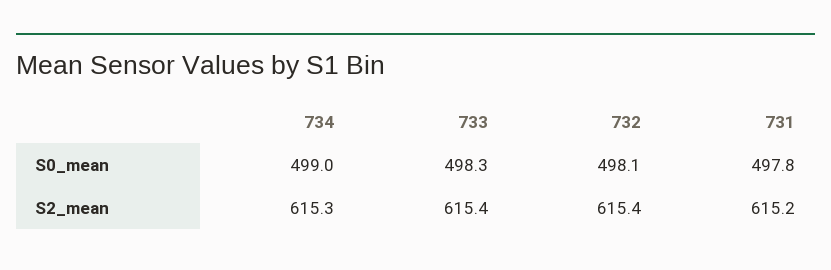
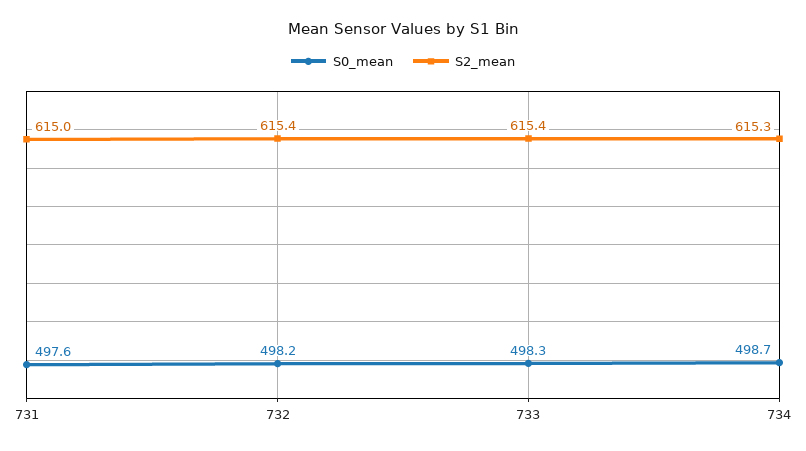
S0_mean, 734: 499 -> 498.7
S0_mean, 732: 498.1 -> 498.2
S0_mean, 731: 497.8 -> 497.6
S2_mean, 731: 615.2 -> 615

